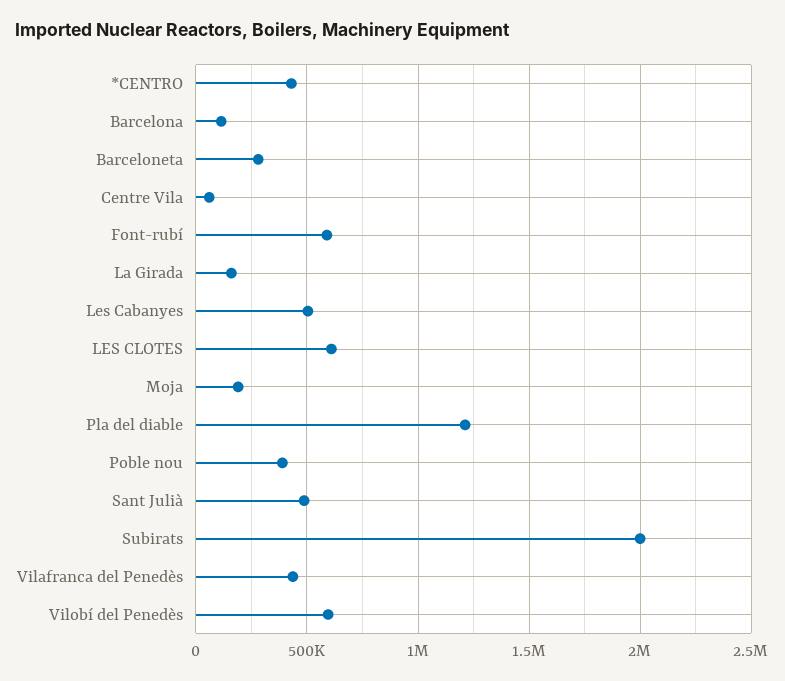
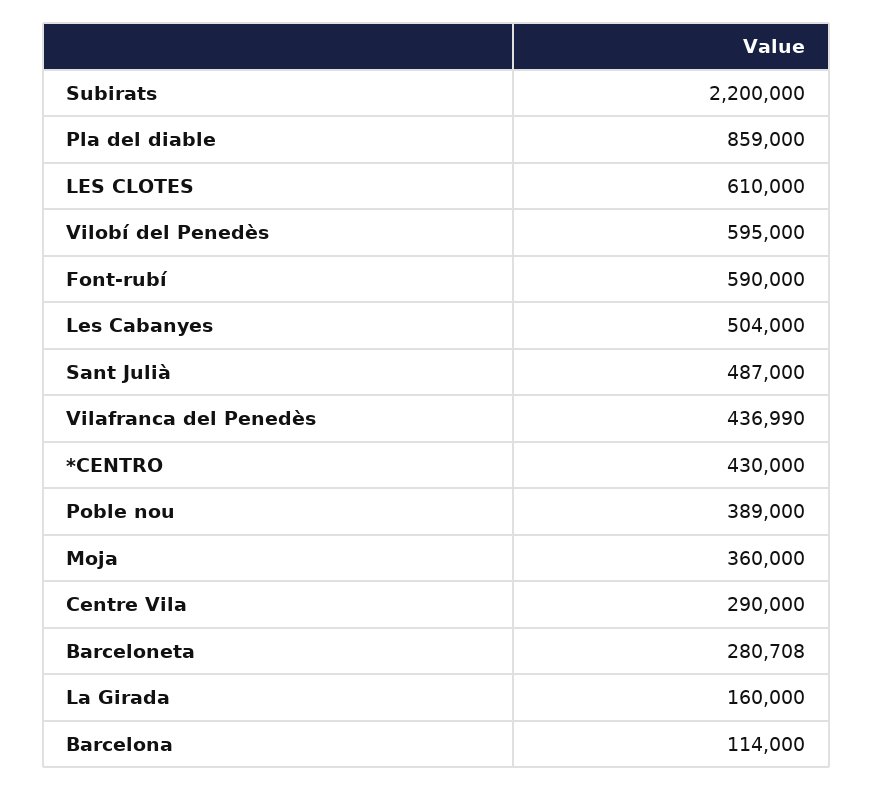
Centre Vila: 50000 -> 290000
Moja: 200000 -> 360000
Pla del diable: 1200000 -> 859000
Subirats: 2000000 -> 2200000

